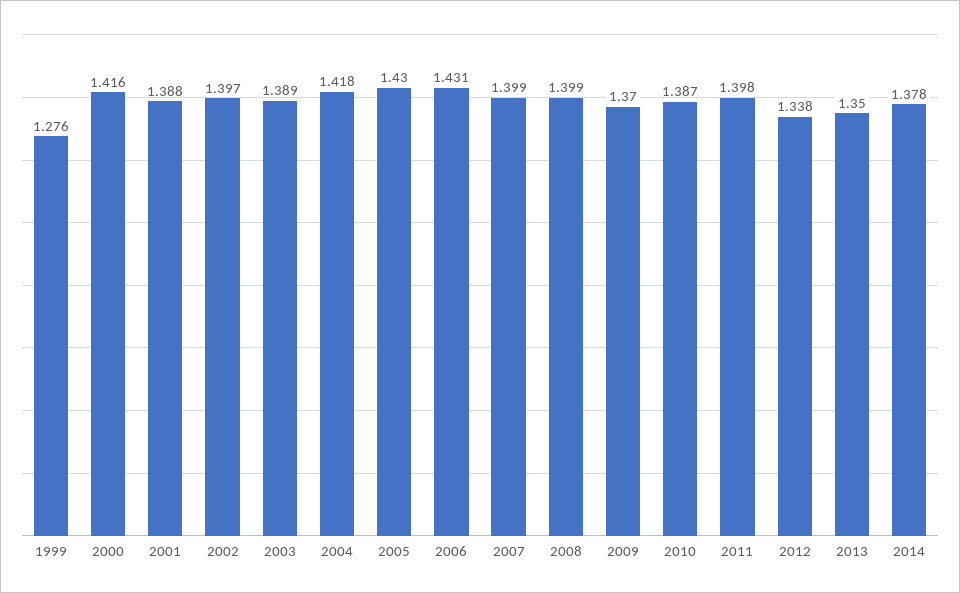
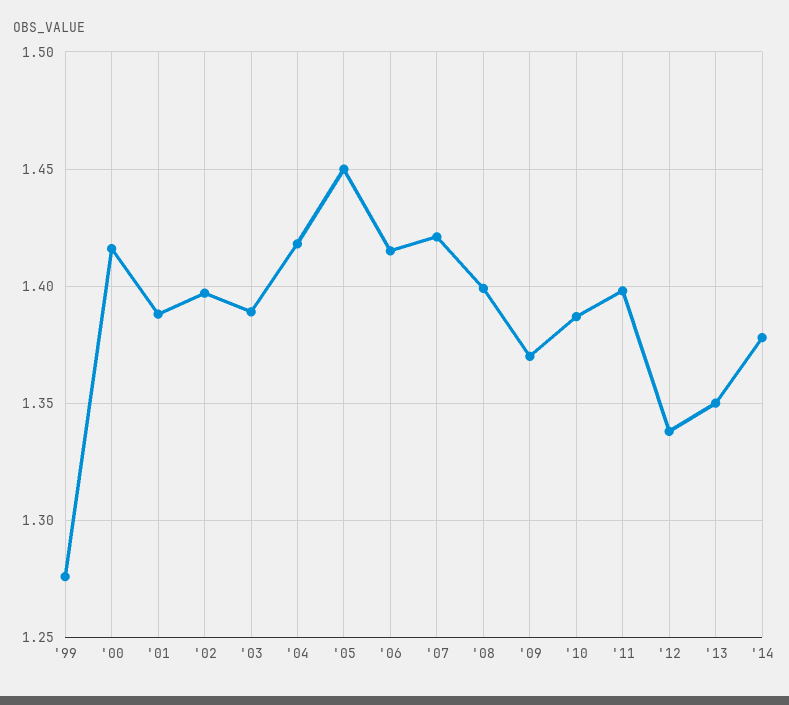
2005: 1.43 -> 1.45
2006: 1.431 -> 1.415
2007: 1.399 -> 1.42

